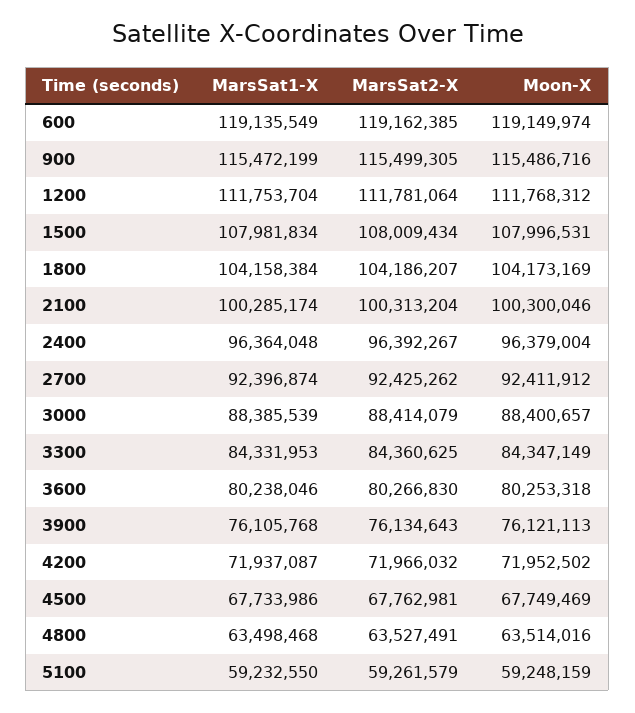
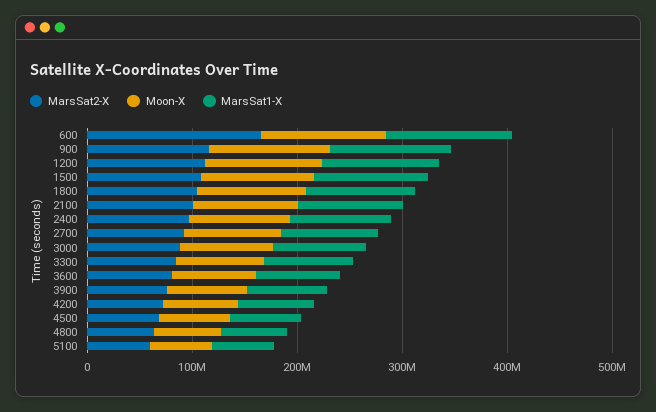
MarsSat2-X, 600: 119162385 -> 160000000

